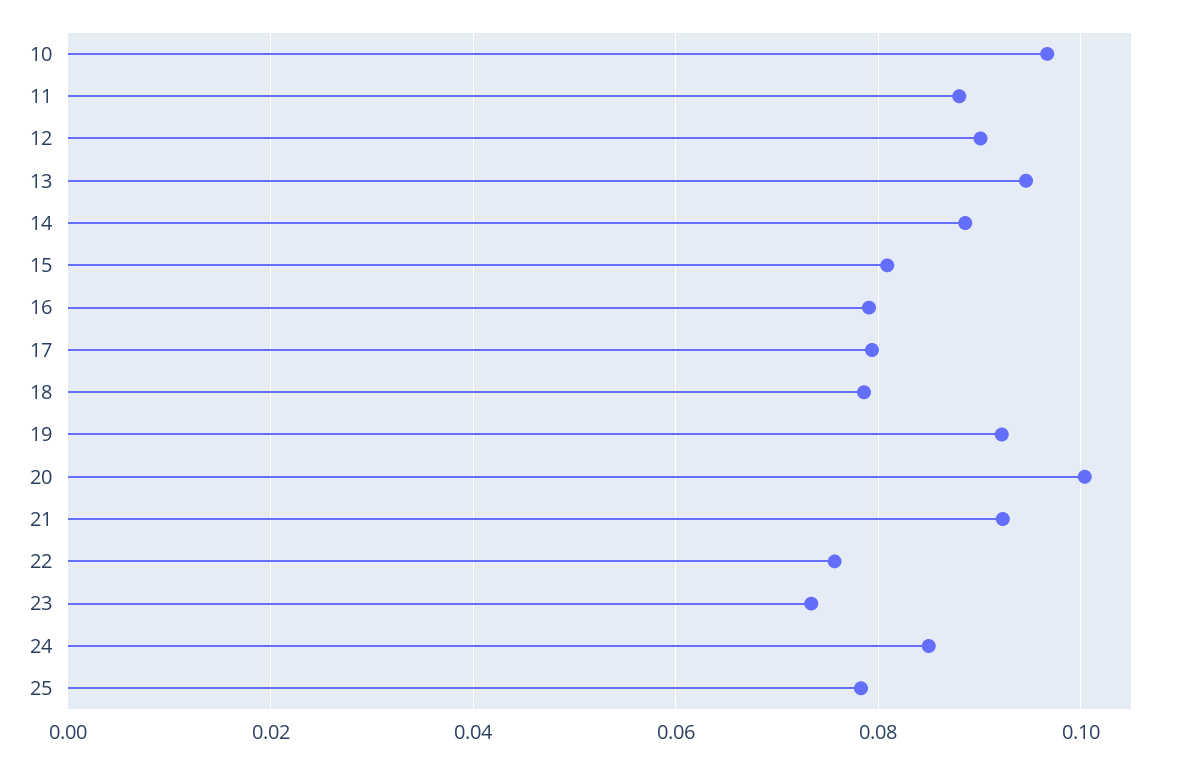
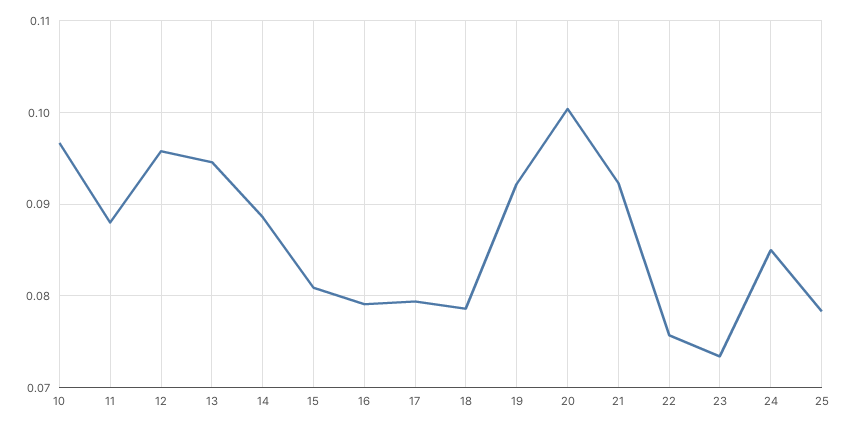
12: 0.09 -> 0.096

